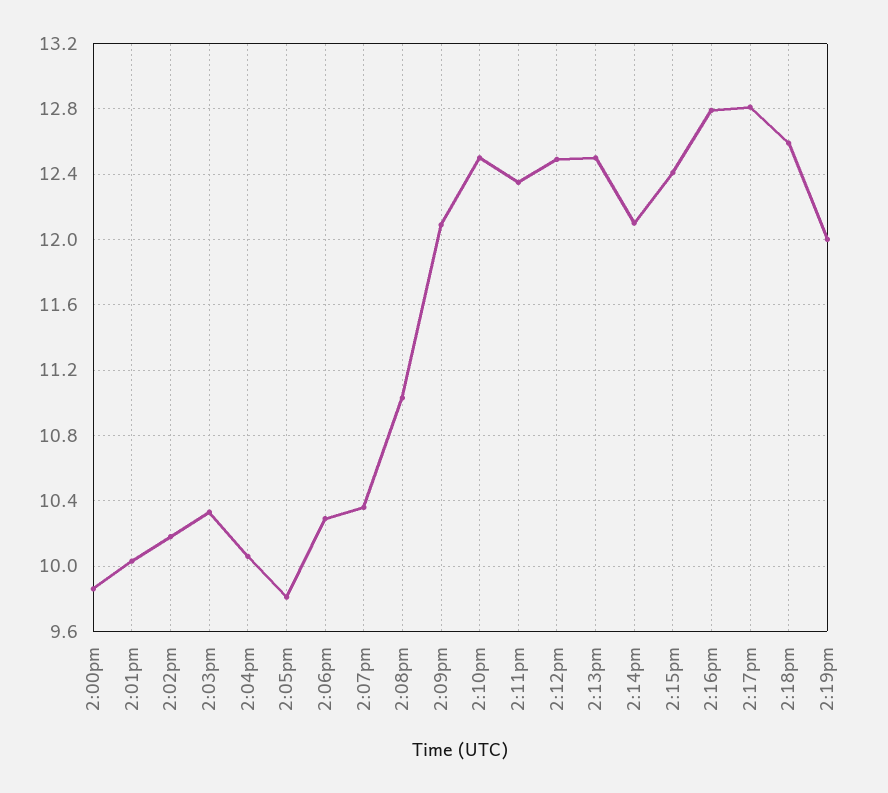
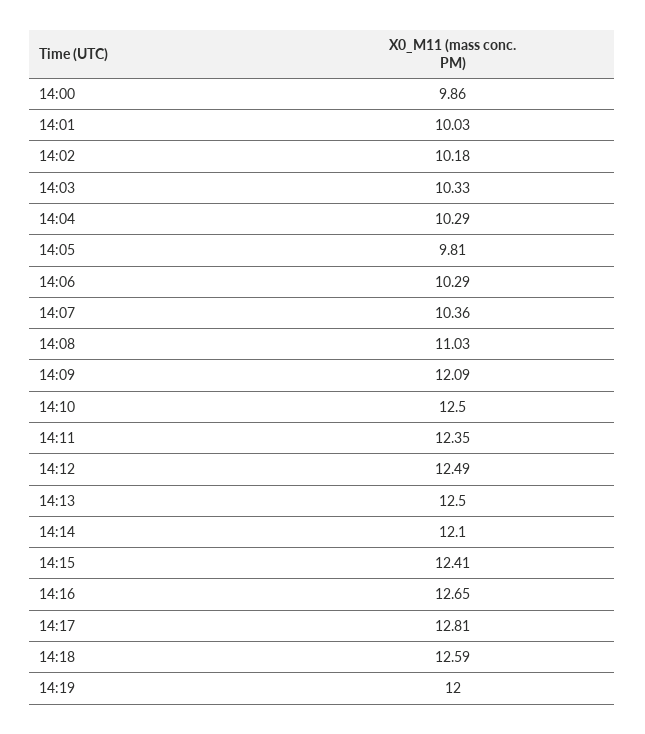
2:04pm: 10.05 -> 10.29
2:16pm: 12.8 -> 12.65

